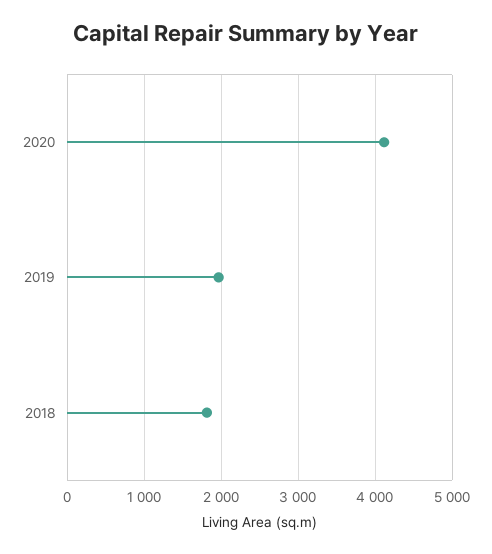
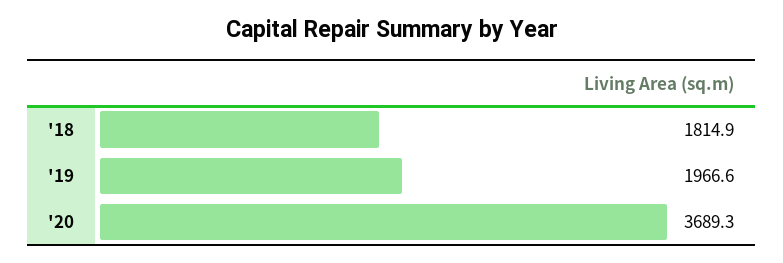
2020: 4100 -> 3689.3

